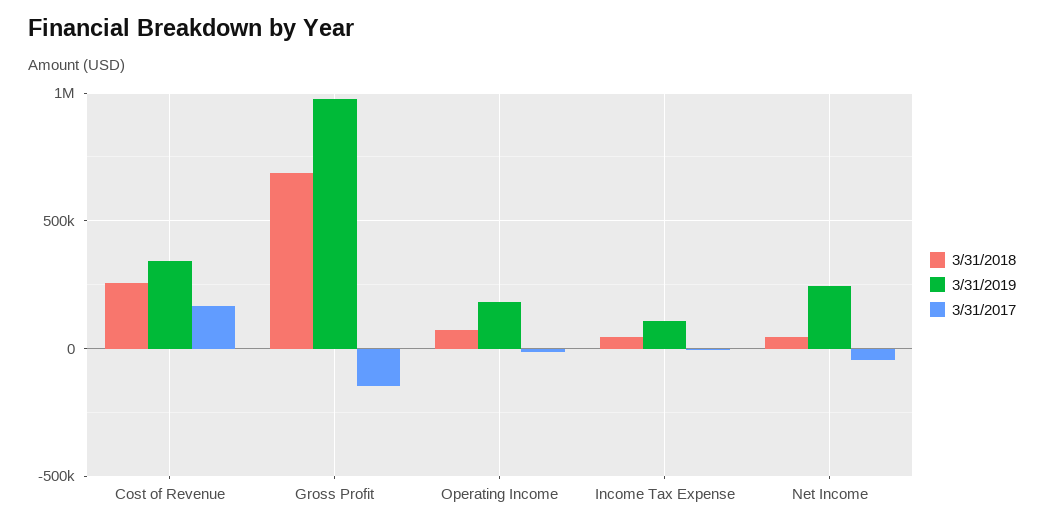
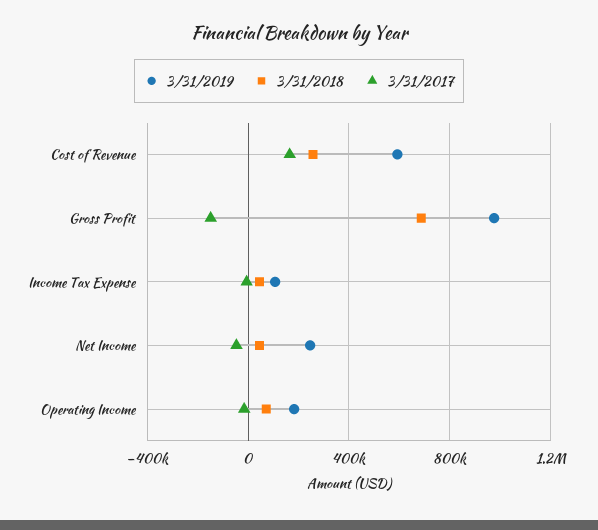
3/31/2019, Cost of Revenue: 350000 -> 600000

